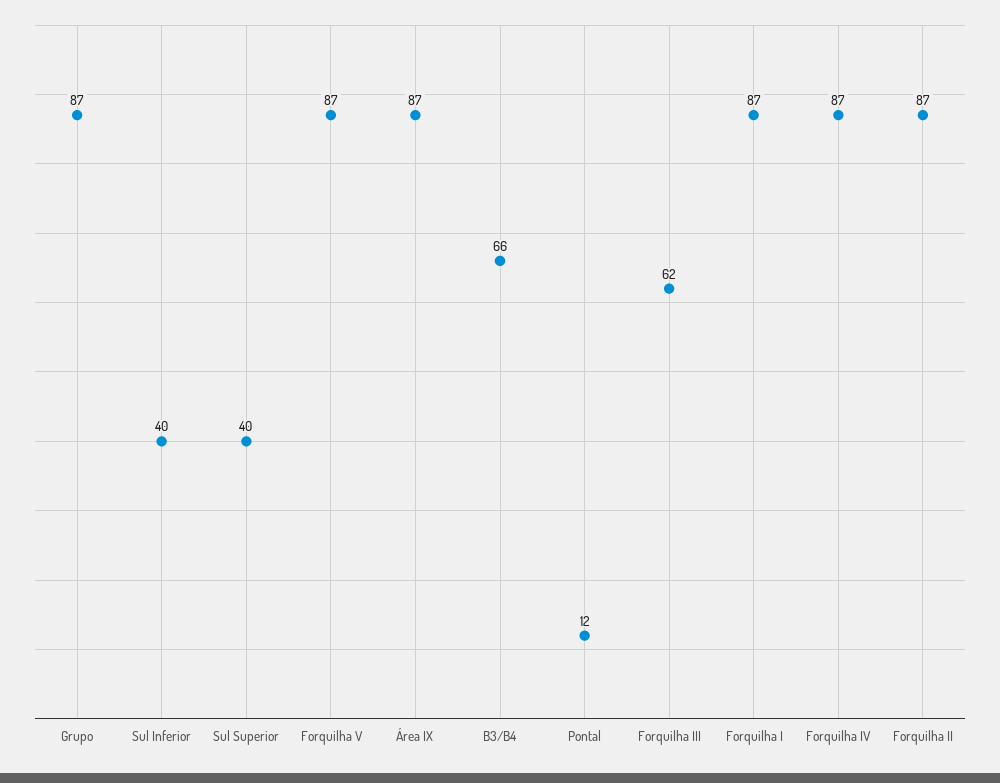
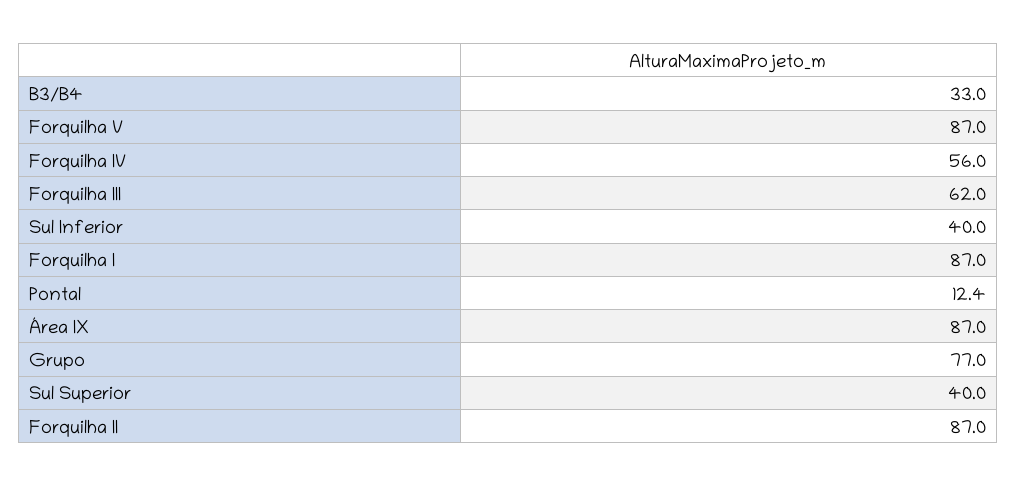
Grupo: 87 -> 77
B3/B4: 66 -> 33
Forquilha IV: 87 -> 56

